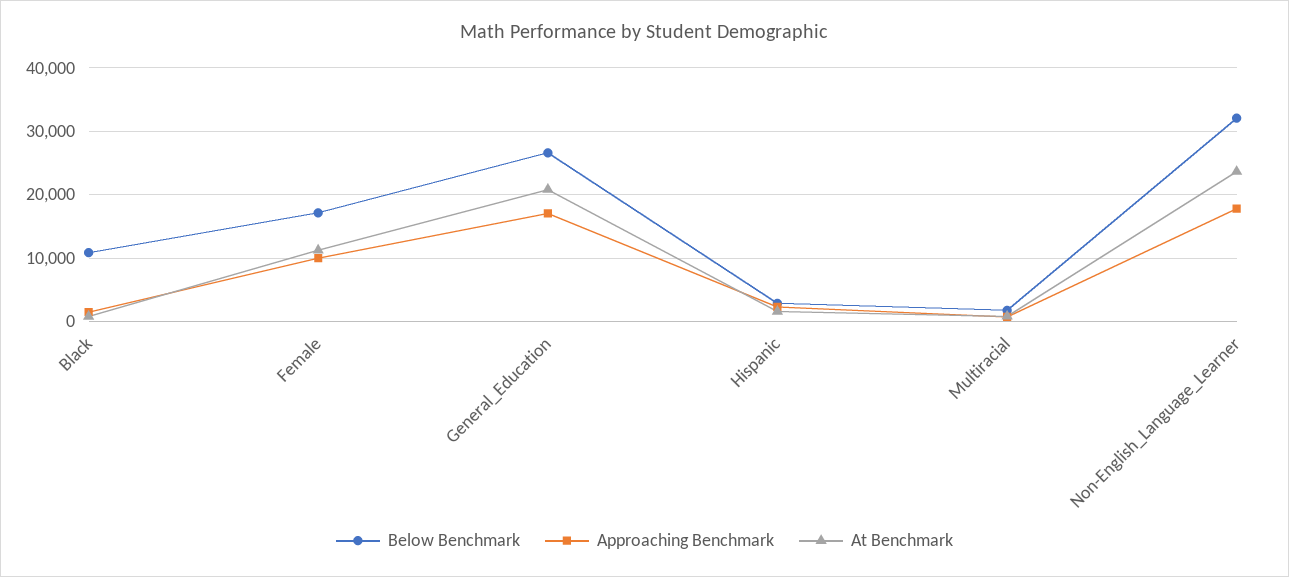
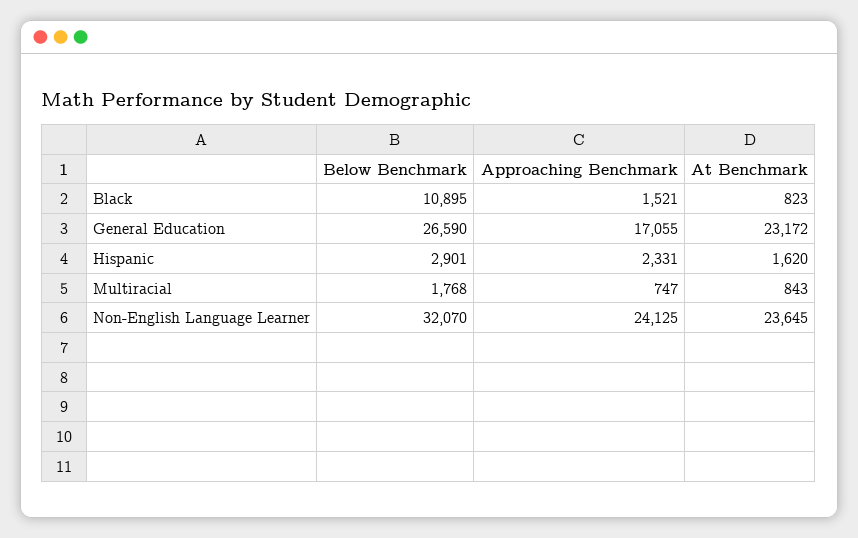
Below Benchmark, Female: 17000 -> none
Approaching Benchmark, Female: 10000 -> none
At Benchmark, Female: 11000 -> none
At Benchmark, General_Education: 21000 -> 23172
Approaching Benchmark, Non-English_Language_Learner: 18000 -> 24125

